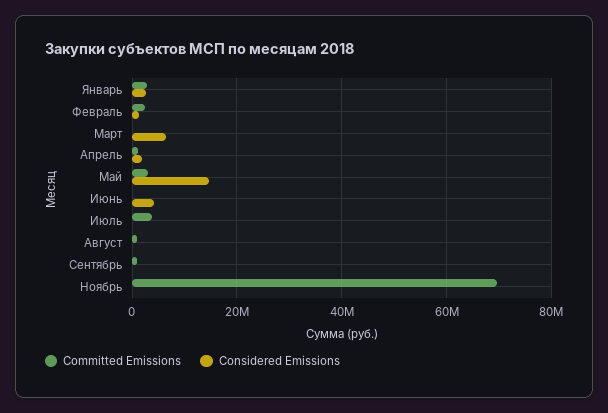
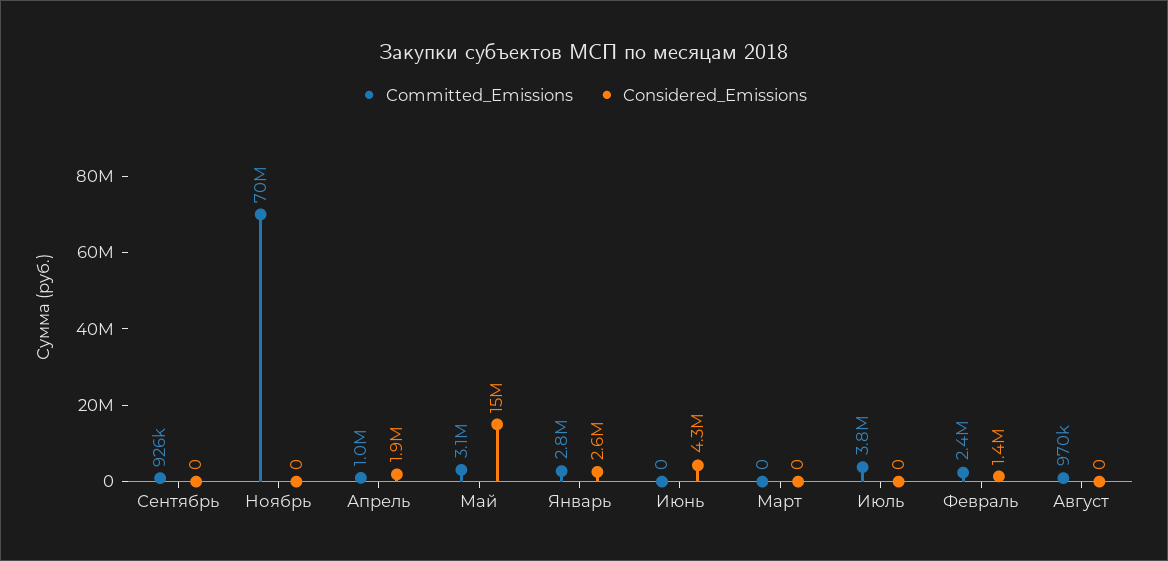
Considered Emissions, Март: 6000000 -> 0

